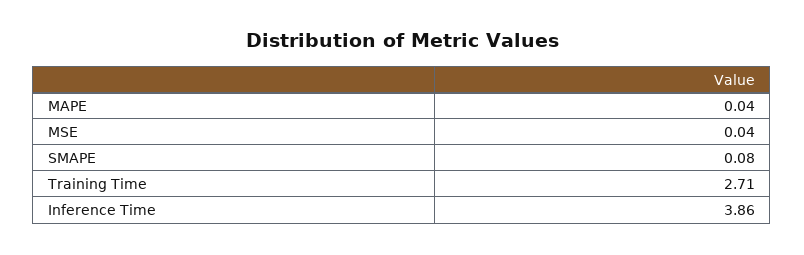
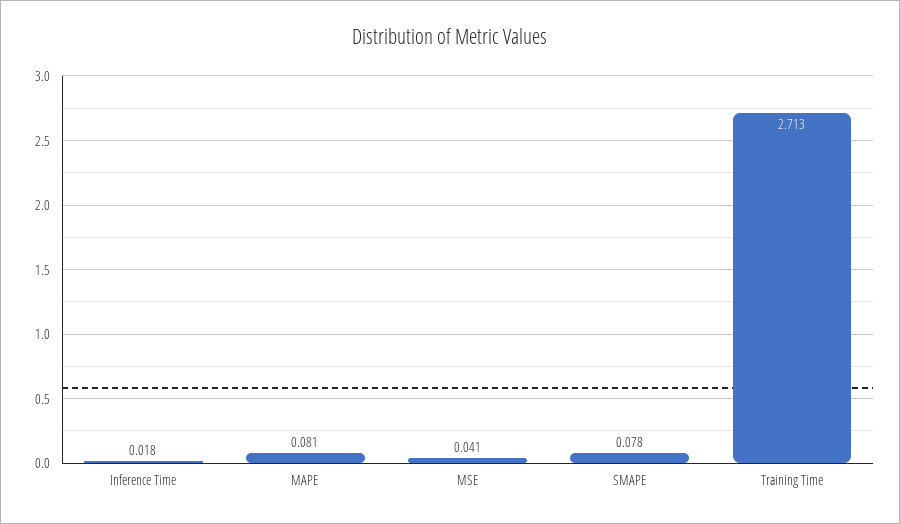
MAPE: 0.04 -> 0.081
Inference Time: 3.86 -> 0.018

